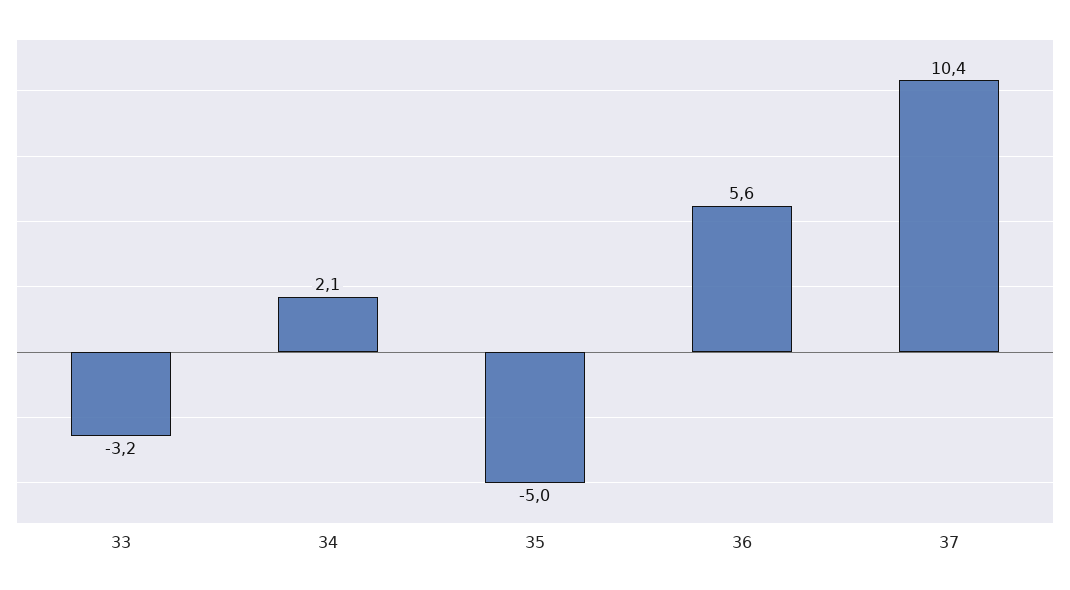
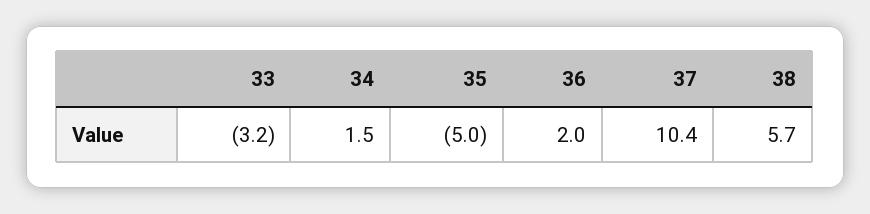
34: 2.1 -> 1.5
36: 5.6 -> 2
38: none -> 5.7

